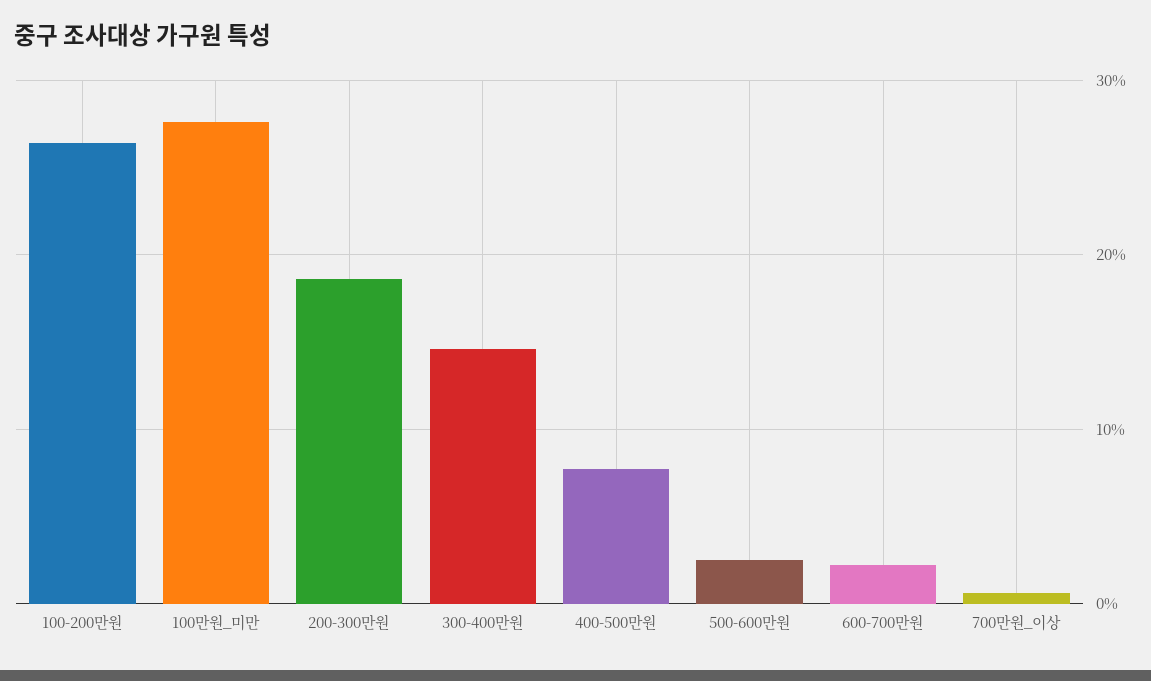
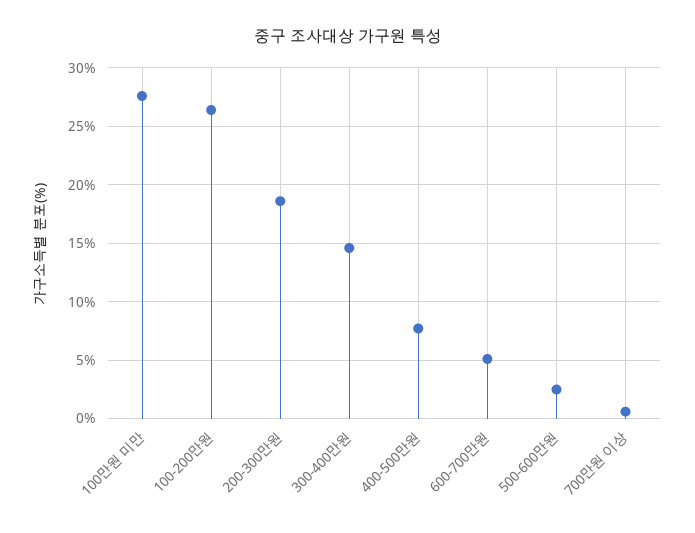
600-700만원: 2 -> 5

